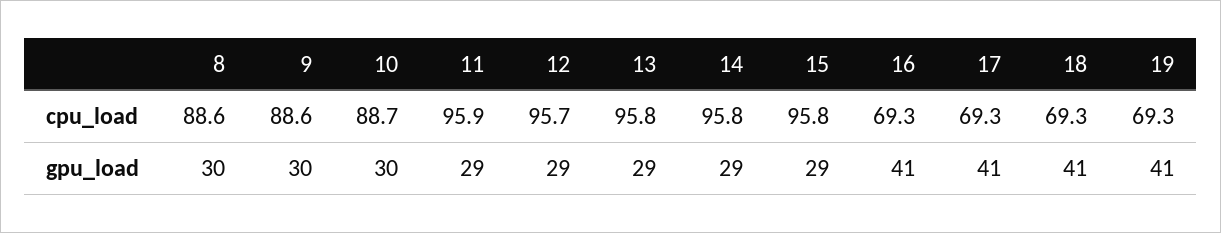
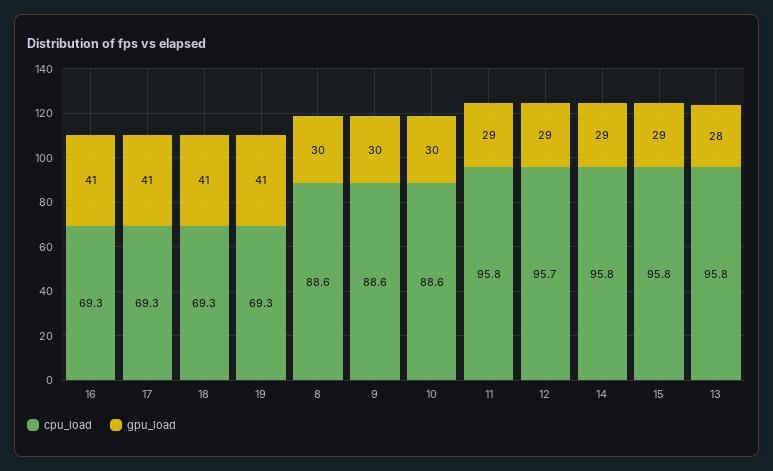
cpu_load, 10: 88.7 -> 88.6
cpu_load, 11: 95.9 -> 95.8
gpu_load, 13: 29 -> 28

